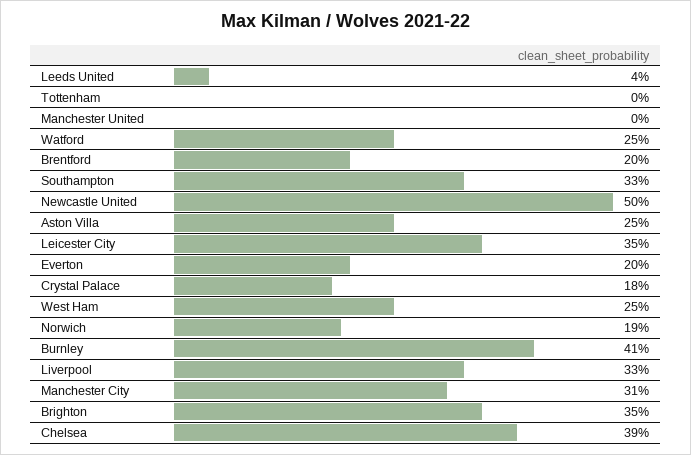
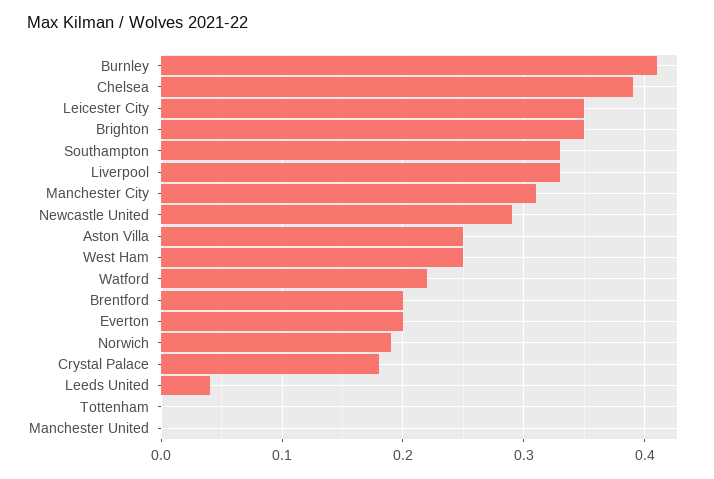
Watford: 0.25 -> 0.22
Newcastle United: 0.5 -> 0.29

